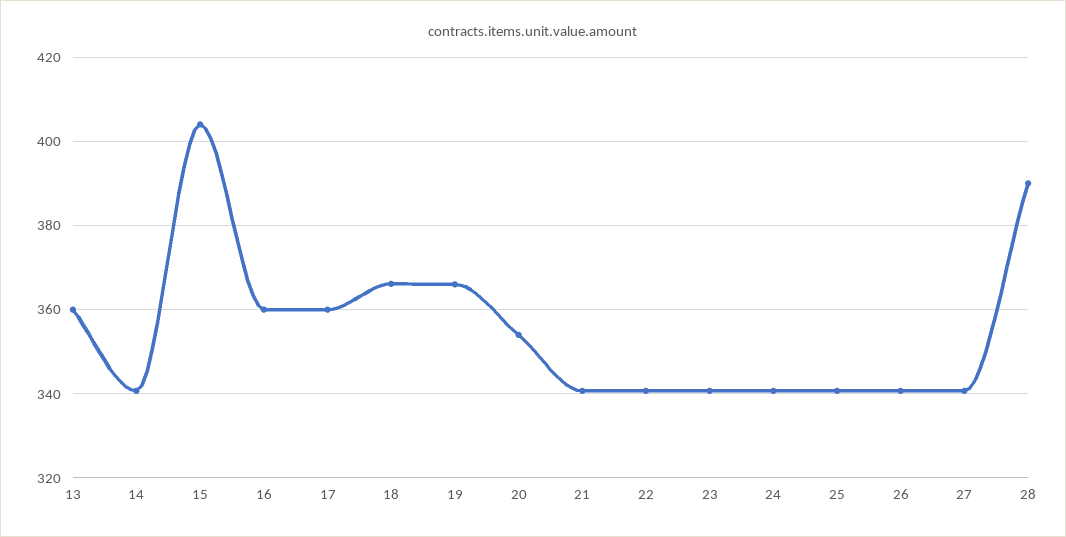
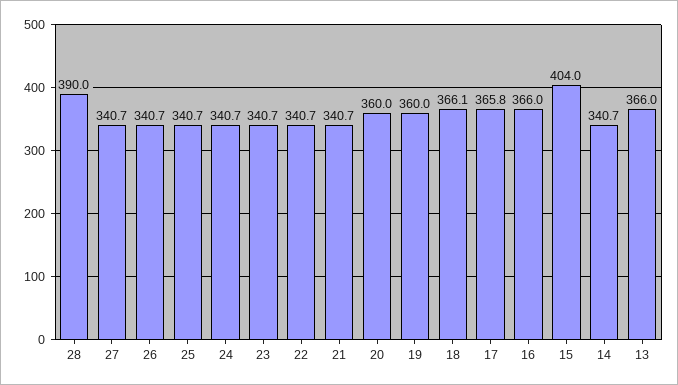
13: 360 -> 366
16: 360 -> 366
17: 360 -> 365.8
19: 366 -> 360
20: 354 -> 360

